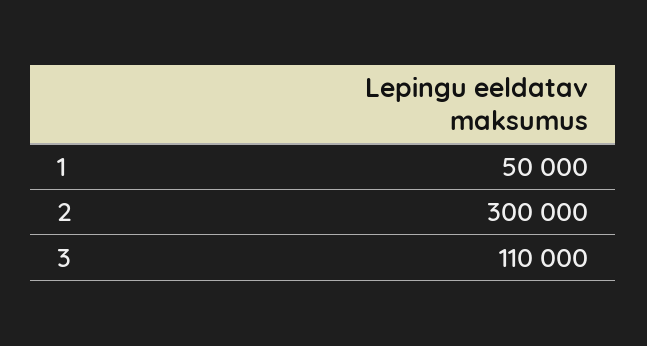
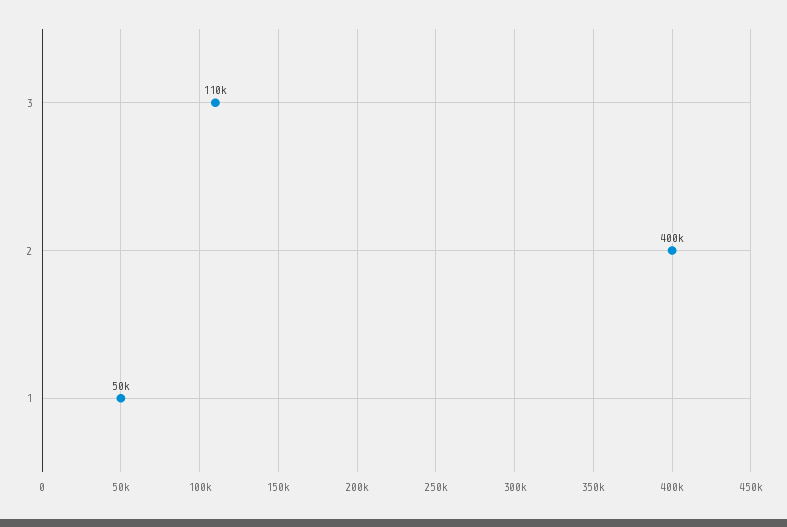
2: 300000 -> 400000

